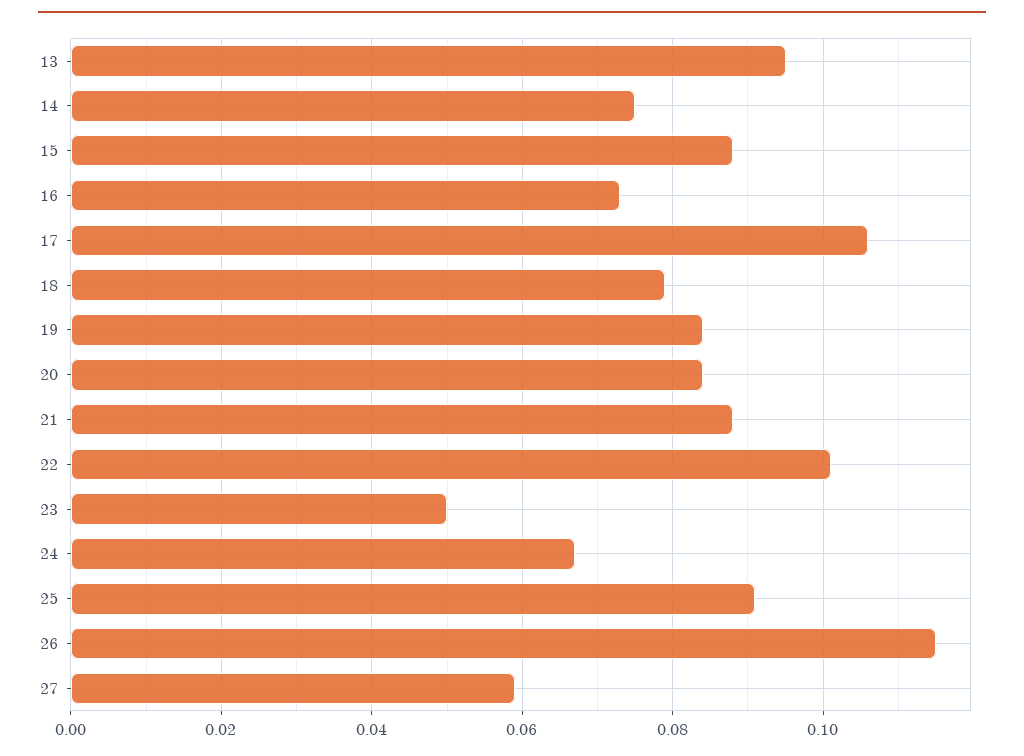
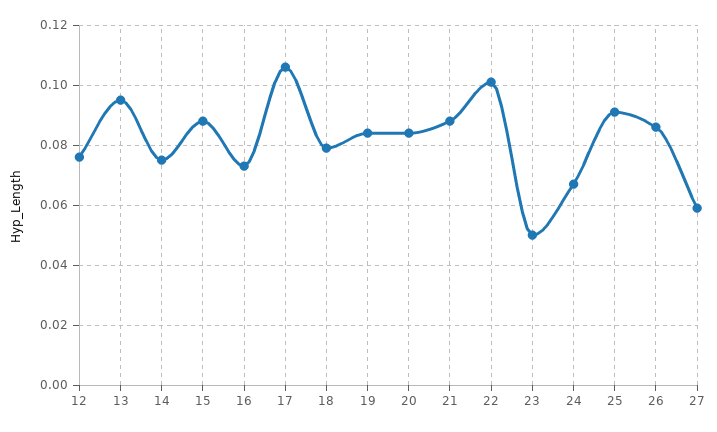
26: 0.115 -> 0.085
12: none -> 0.075

